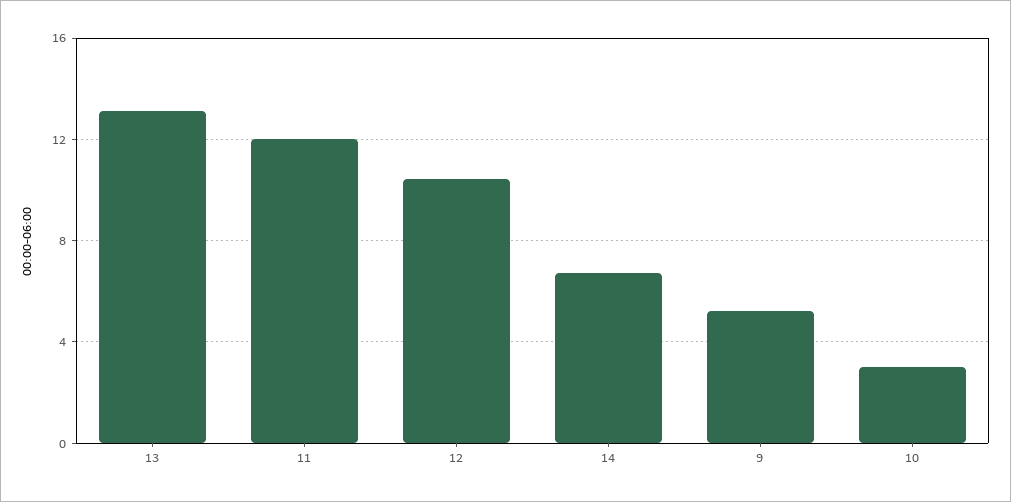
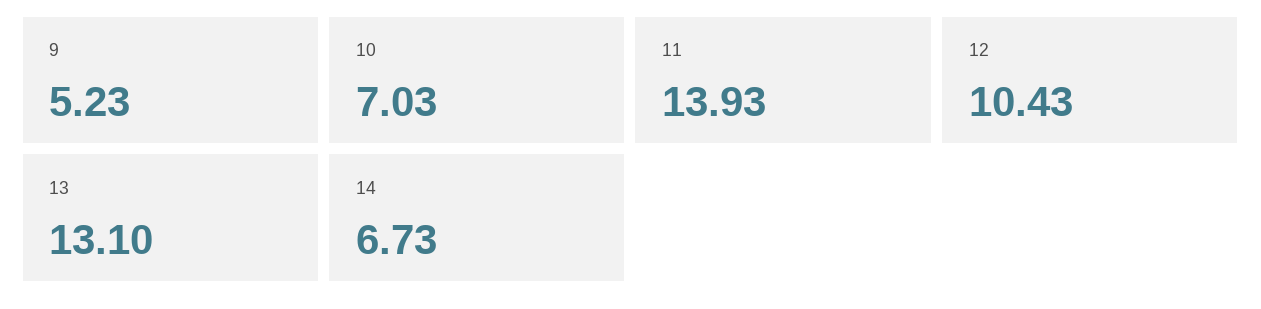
11: 12 -> 13.93
10: 3 -> 7.03

